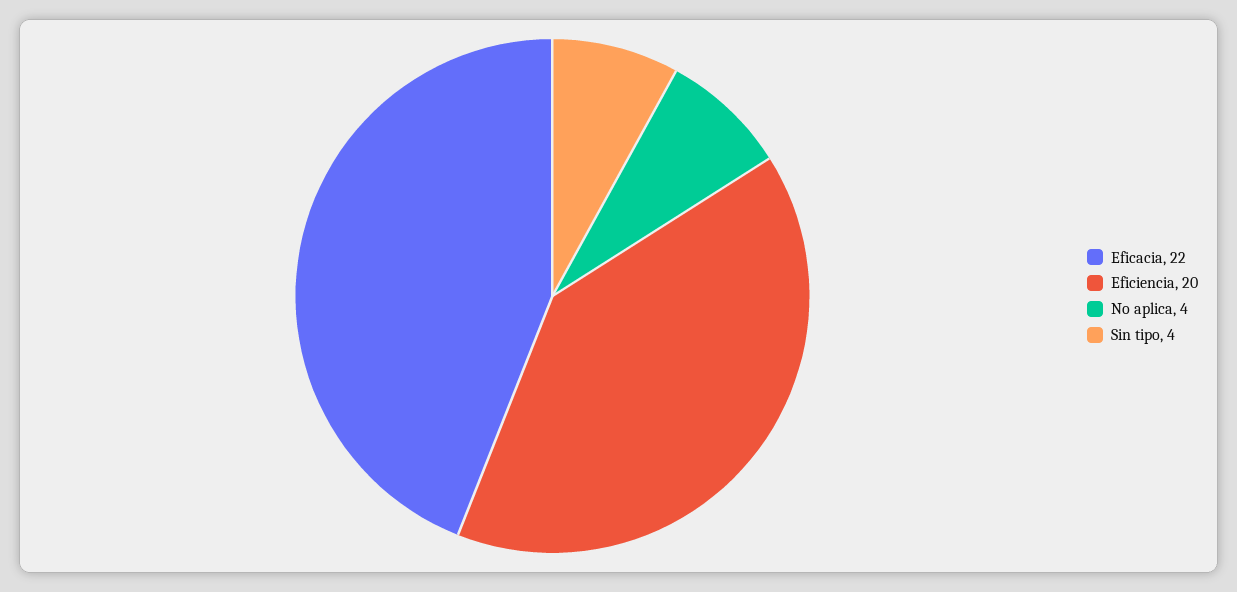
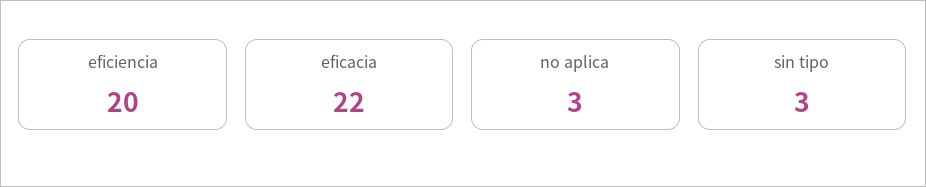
No aplica: 4 -> 3
Sin tipo: 4 -> 3

